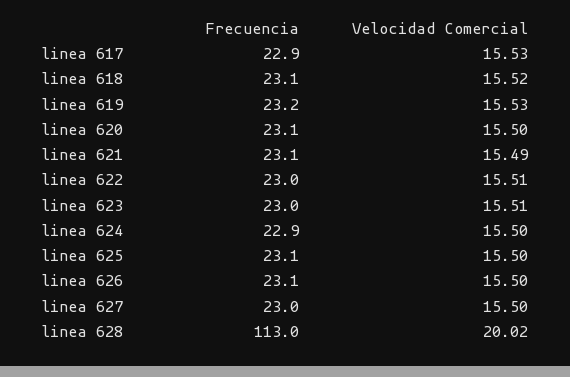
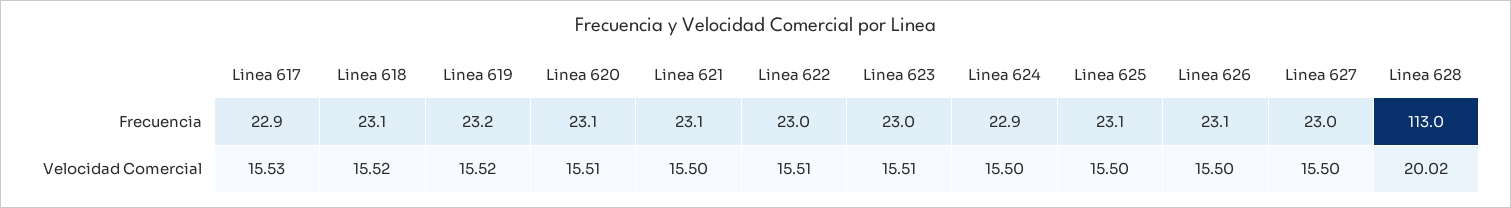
Velocidad Comercial, linea 619: 15.53 -> 15.52
Velocidad Comercial, linea 620: 15.5 -> 15.51
Velocidad Comercial, linea 621: 15.49 -> 15.5

